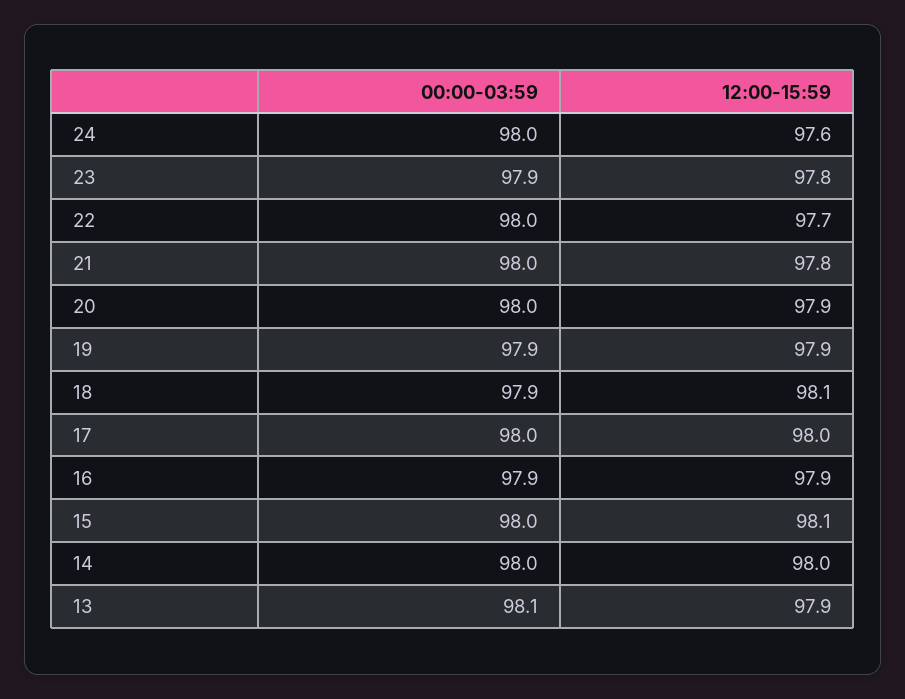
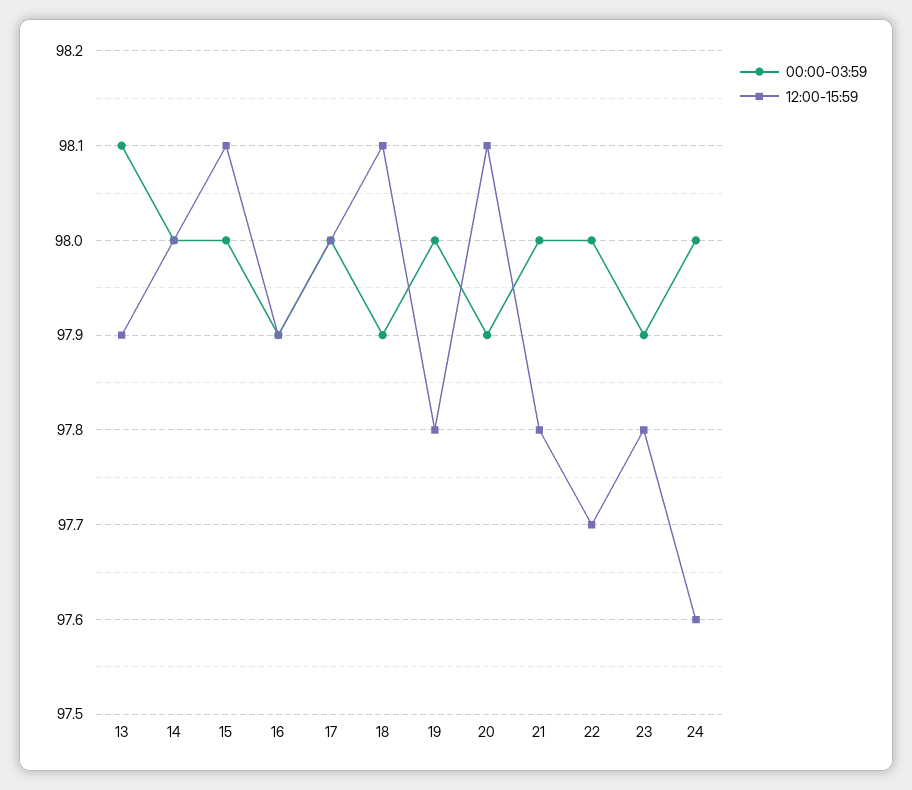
00:00-03:59, 20: 98 -> 97.9
12:00-15:59, 20: 97.9 -> 98.1
00:00-03:59, 19: 97.9 -> 98
12:00-15:59, 19: 97.9 -> 97.8

